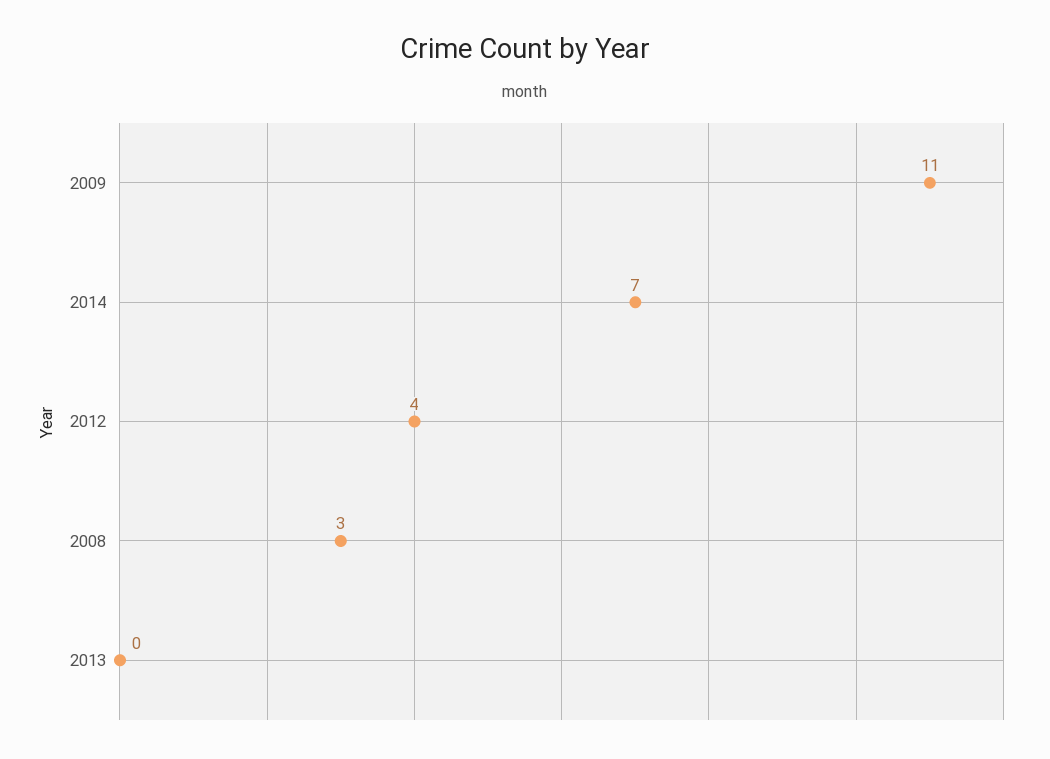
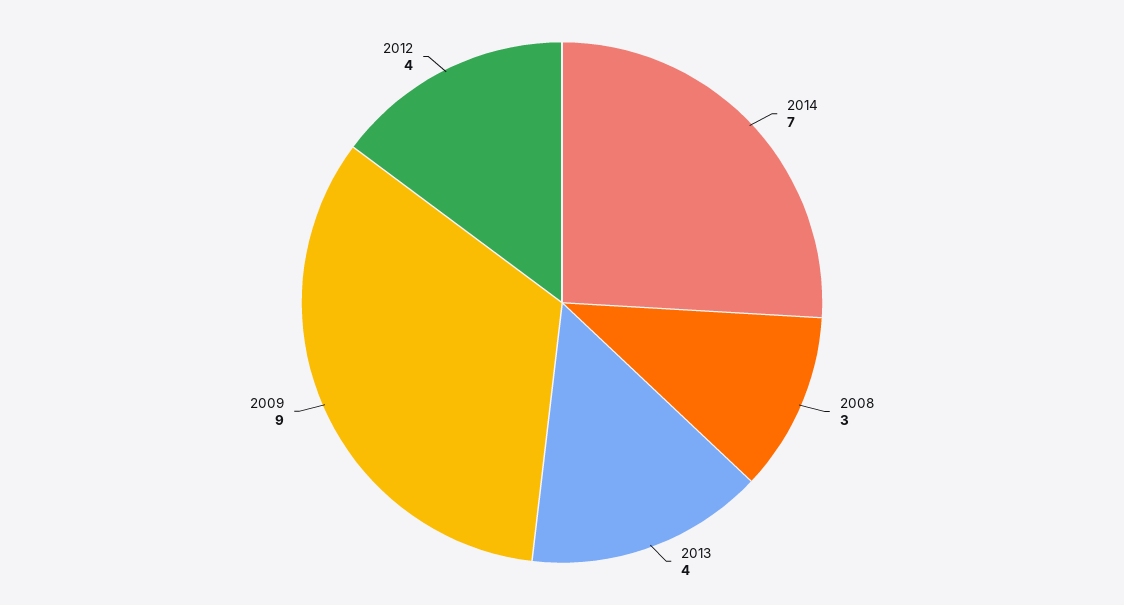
2009: 11 -> 9
2013: 0 -> 4

